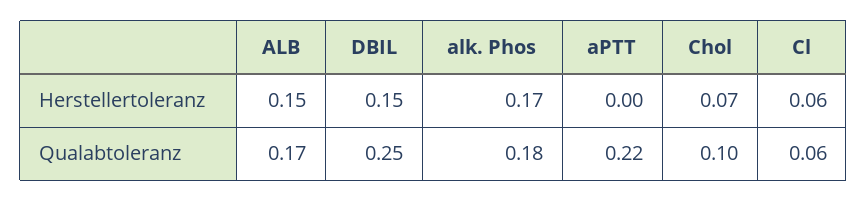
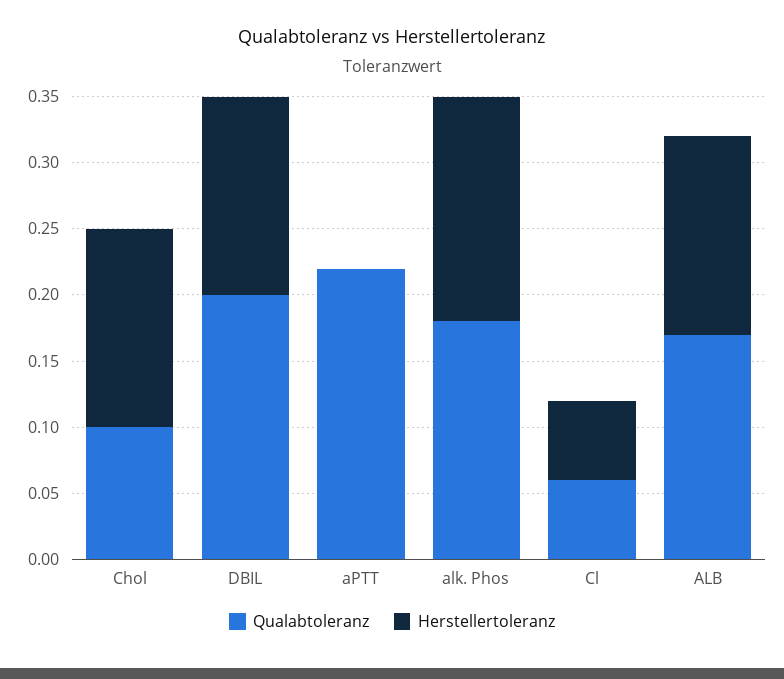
Herstellertoleranz, Chol: 0.07 -> 0.15
Qualabtoleranz, DBIL: 0.25 -> 0.2

